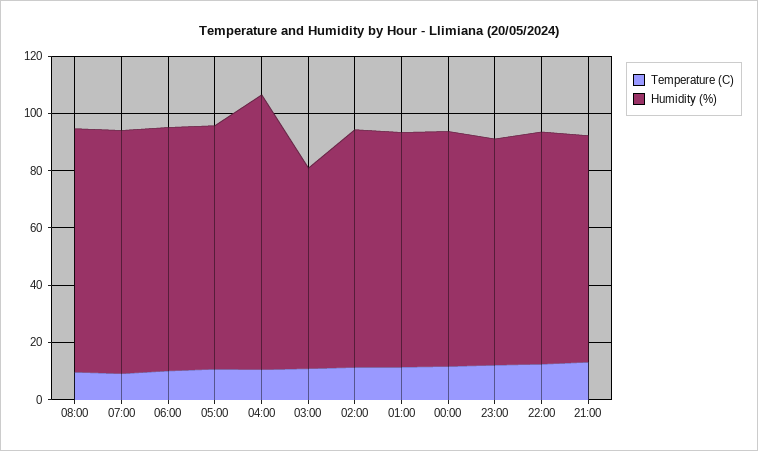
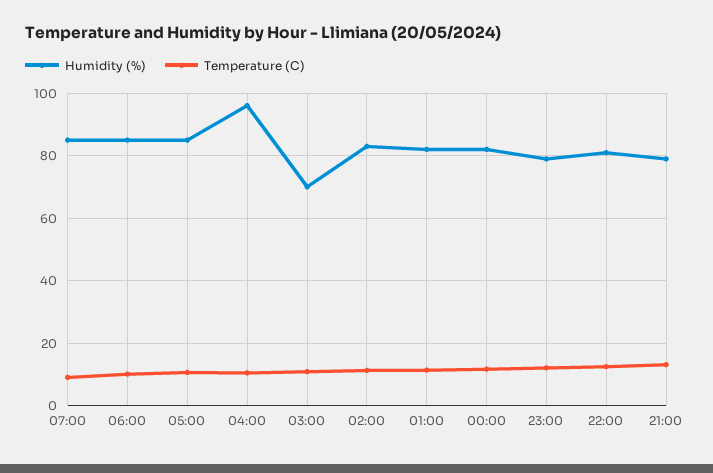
Temperature (C), 08:00: 10 -> none
Humidity (%), 08:00: 85 -> none

